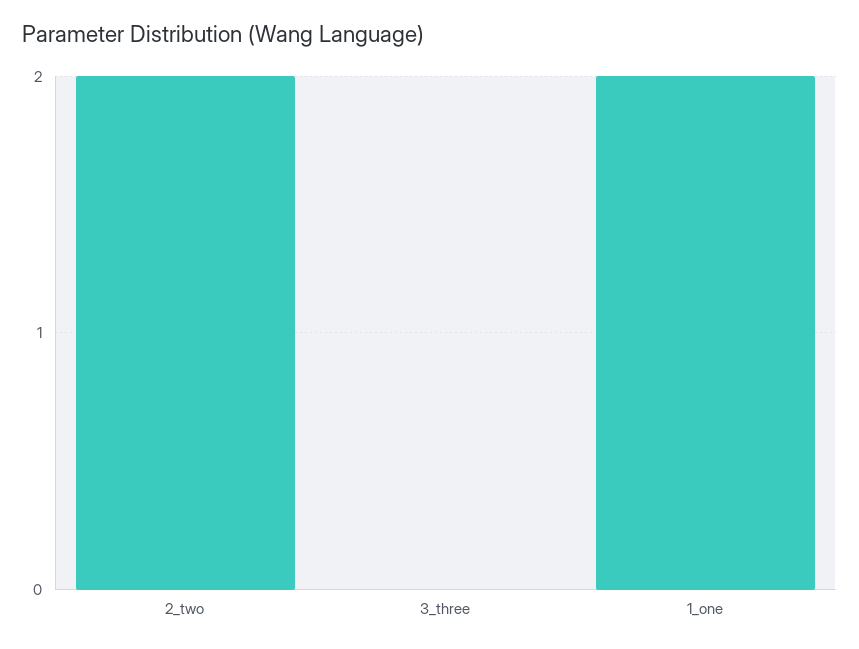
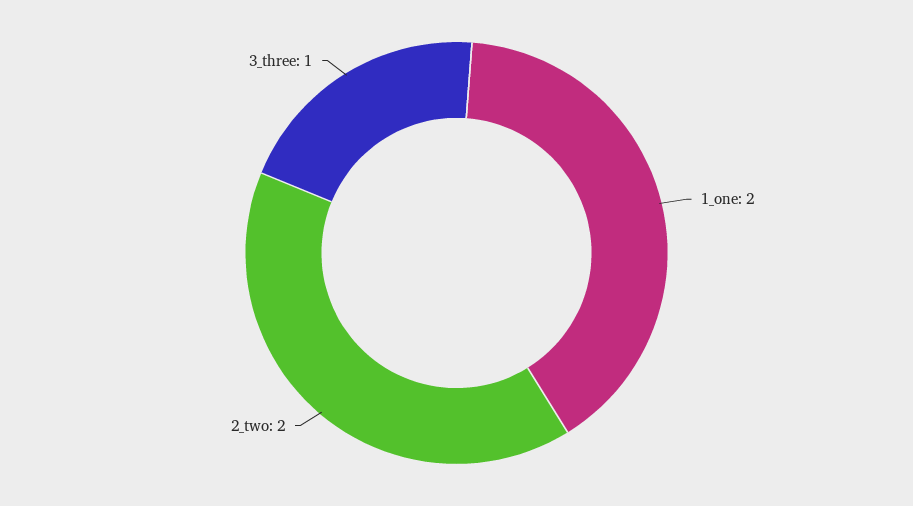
3_three: 0 -> 1

